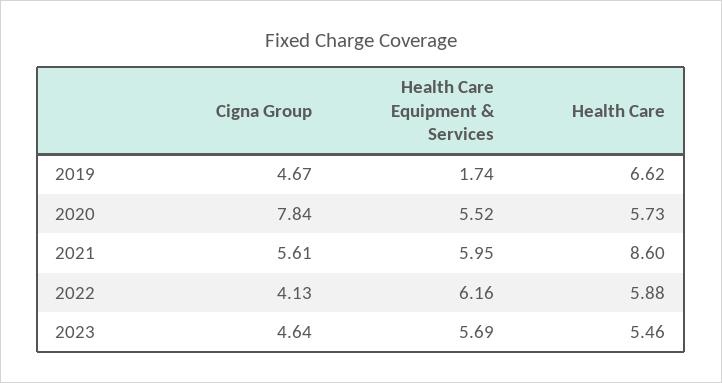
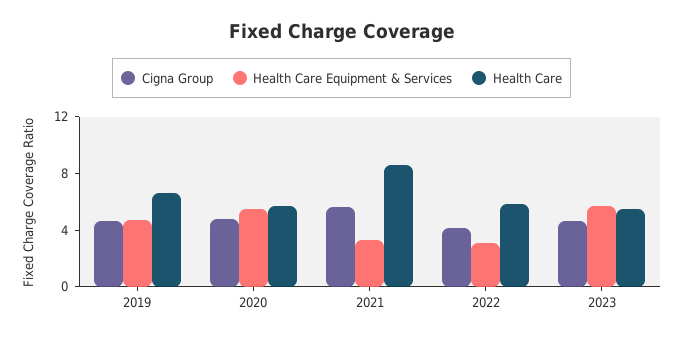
Health Care Equipment & Services, 2019: 1.74 -> 5
Cigna Group, 2020: 7.84 -> 5
Health Care Equipment & Services, 2021: 5.95 -> 3
Health Care Equipment & Services, 2022: 6.16 -> 3

